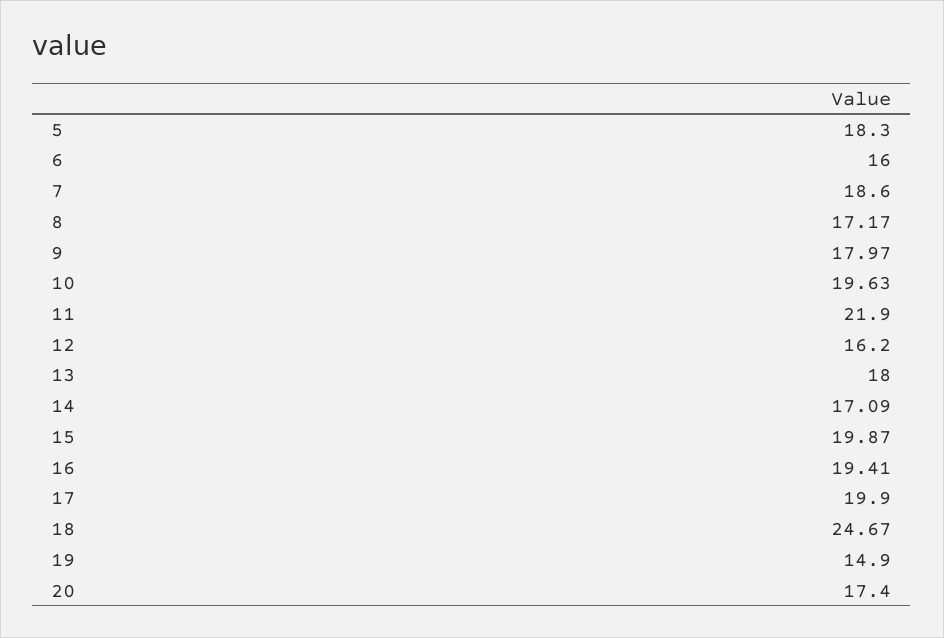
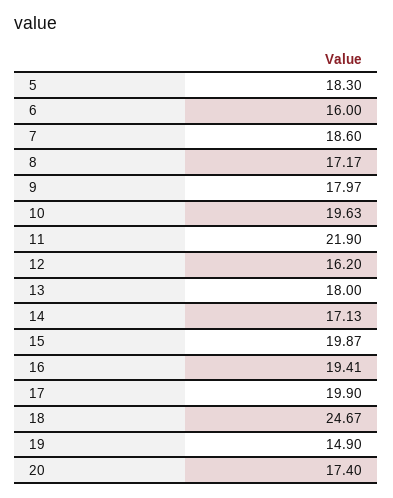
14: 17.09 -> 17.13

